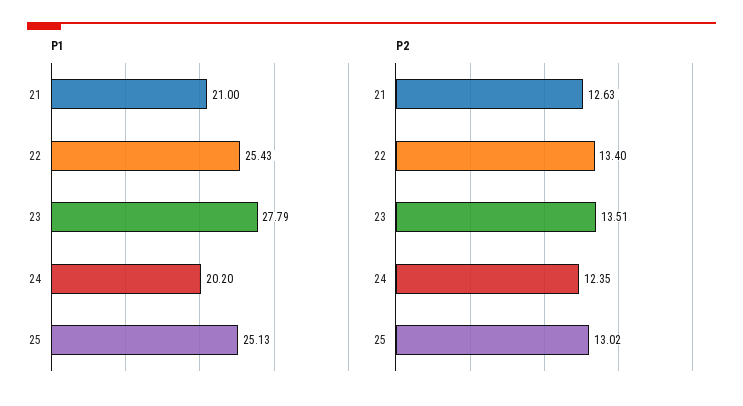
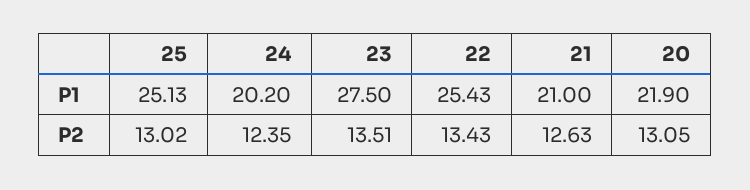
P1, 23: 27.79 -> 27.5
P2, 22: 13.4 -> 13.43
P1, 20: none -> 21.9
P2, 20: none -> 13.05

